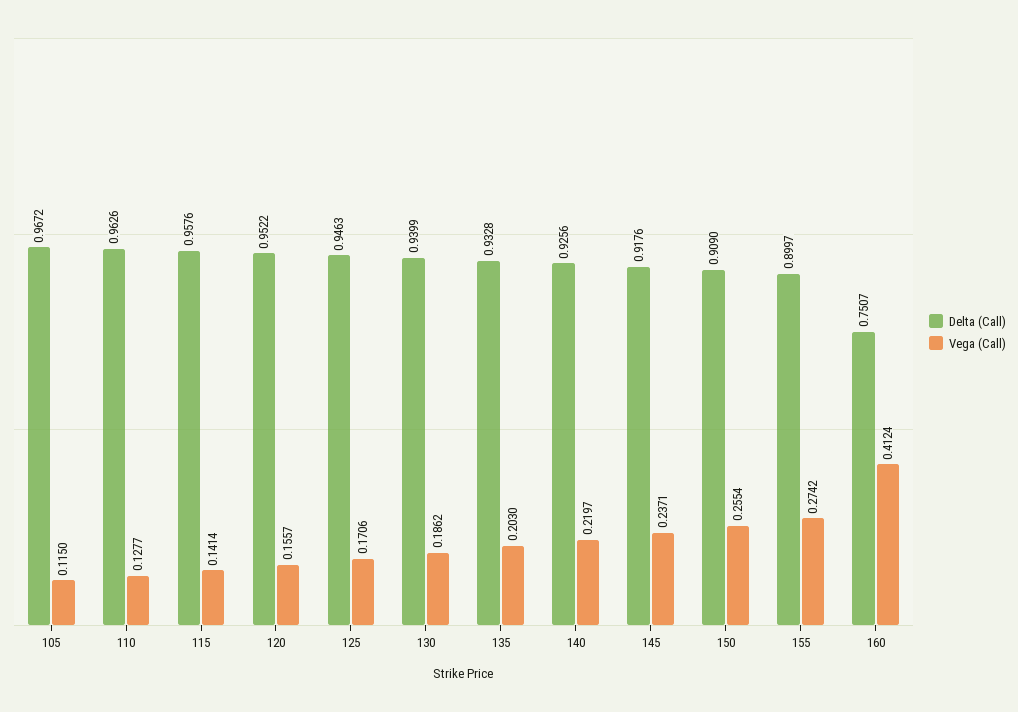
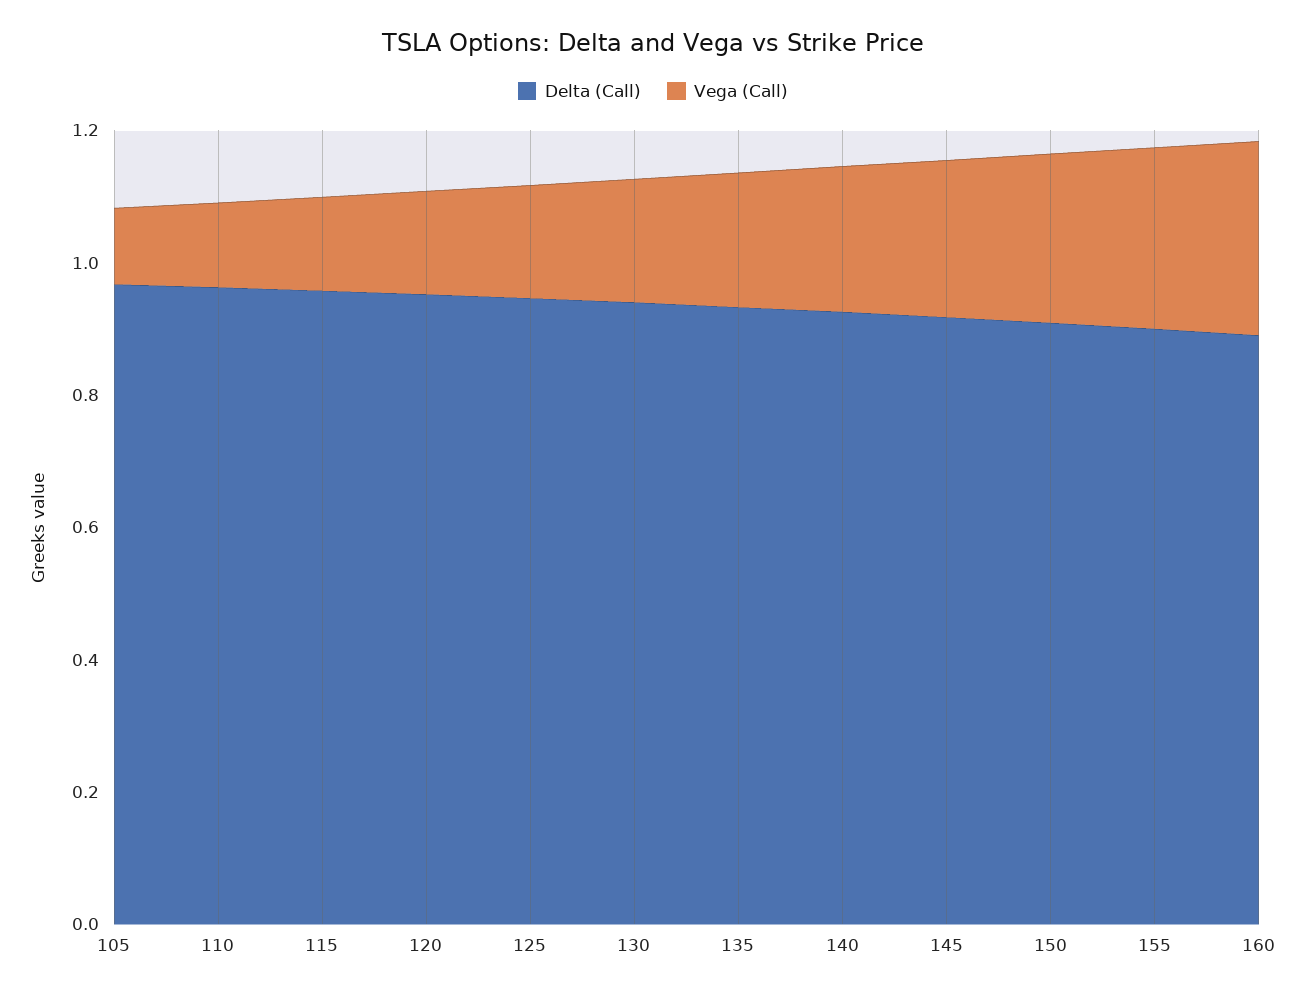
Delta (Call), 160: 0.7507 -> 0.9
Vega (Call), 160: 0.4124 -> 0.3

